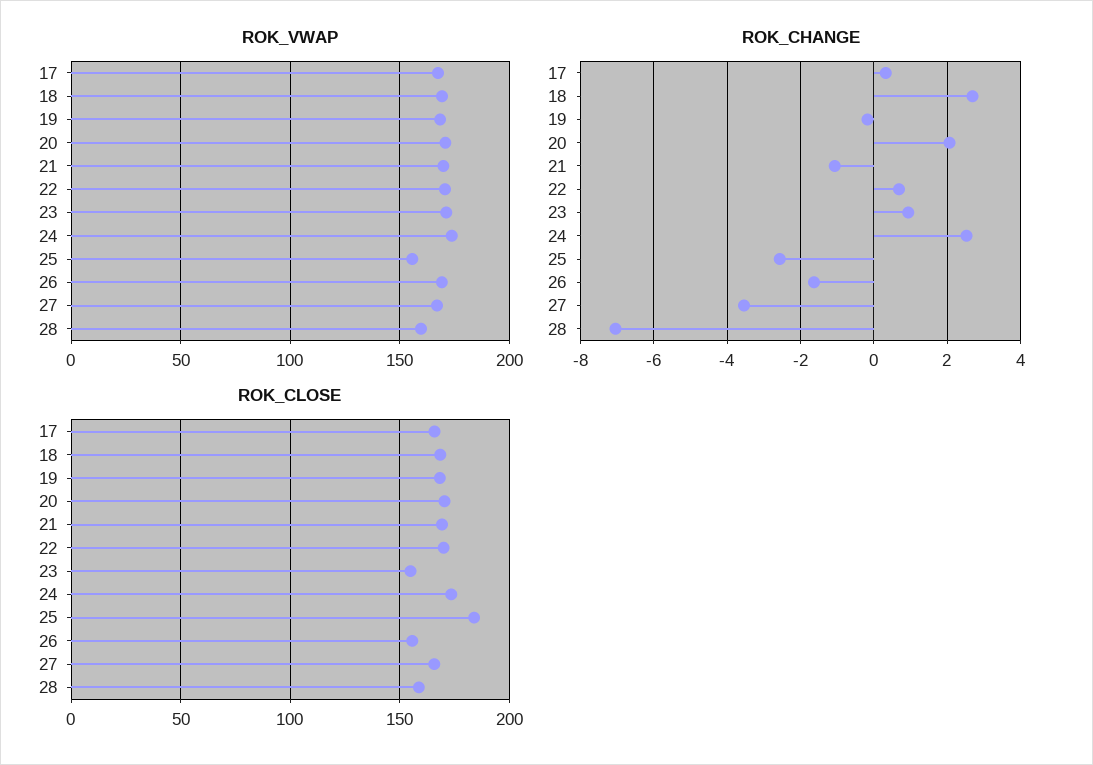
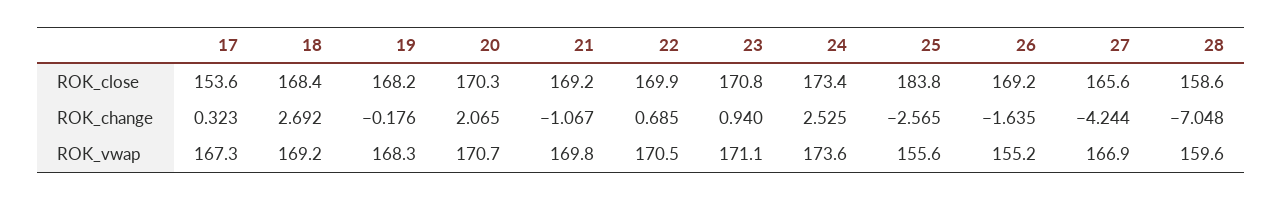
ROK_VWAP, 26: 170 -> 155.2
ROK_CHANGE, 27: -3.6 -> -4.244
ROK_CLOSE, 17: 165 -> 153.6
ROK_CLOSE, 23: 155 -> 170.8
ROK_CLOSE, 26: 155 -> 169.2

